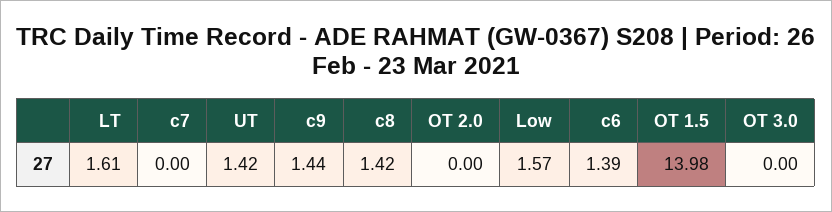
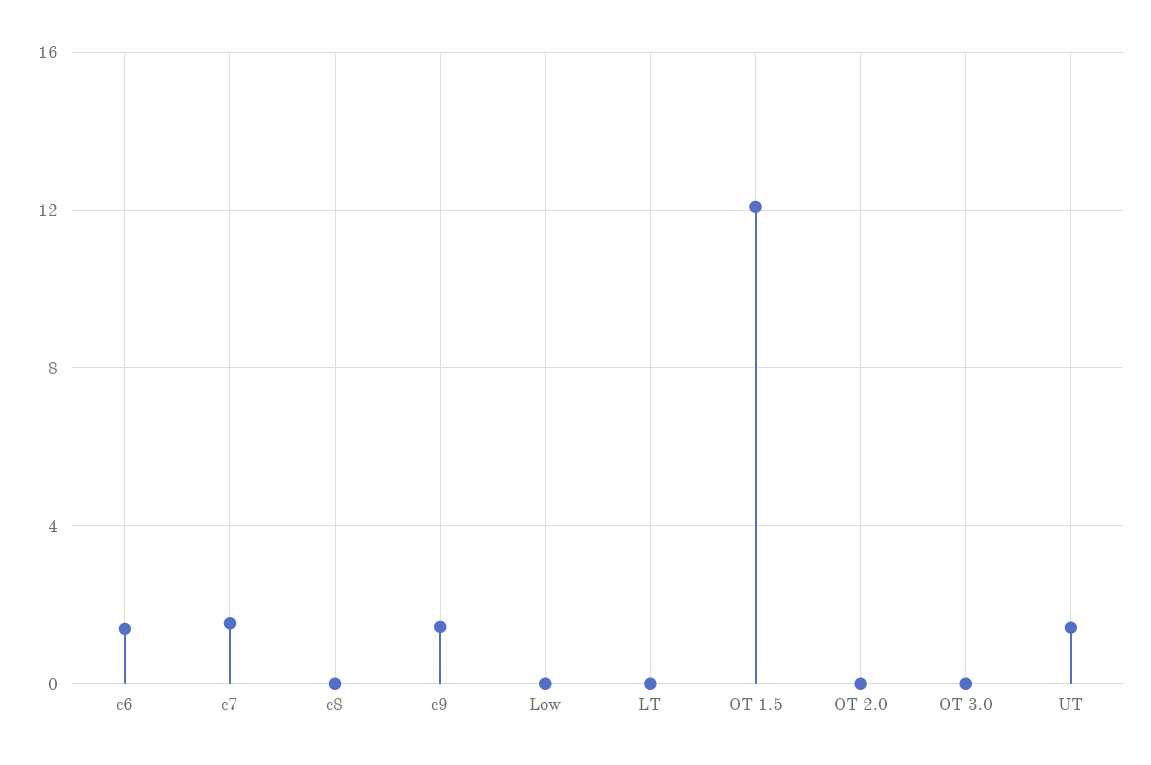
LT: 1.61 -> 0
c7: 0 -> 1.5
c8: 1.42 -> 0
Low: 1.57 -> 0
OT 1.5: 13.98 -> 12

